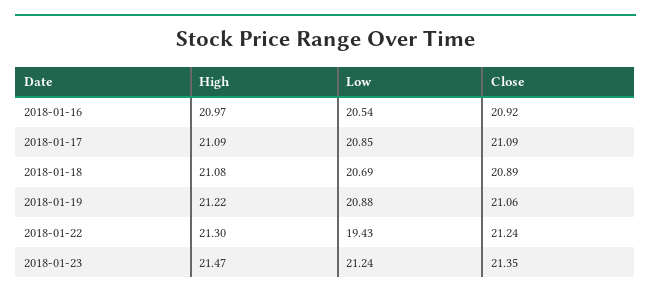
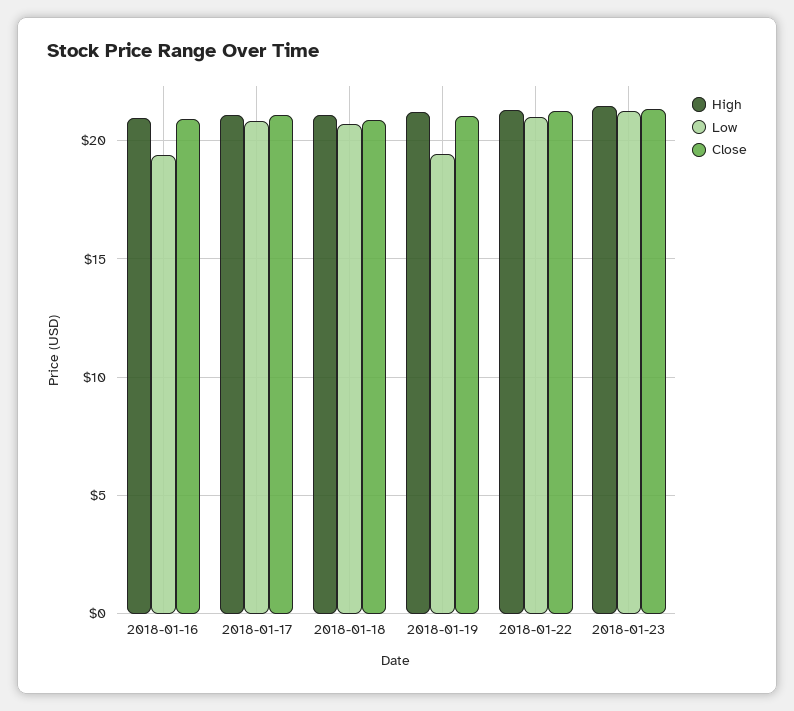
Low, 2018-01-16: 20.54 -> 19.5
Low, 2018-01-19: 20.88 -> 19.5
Low, 2018-01-22: 19.43 -> 21

